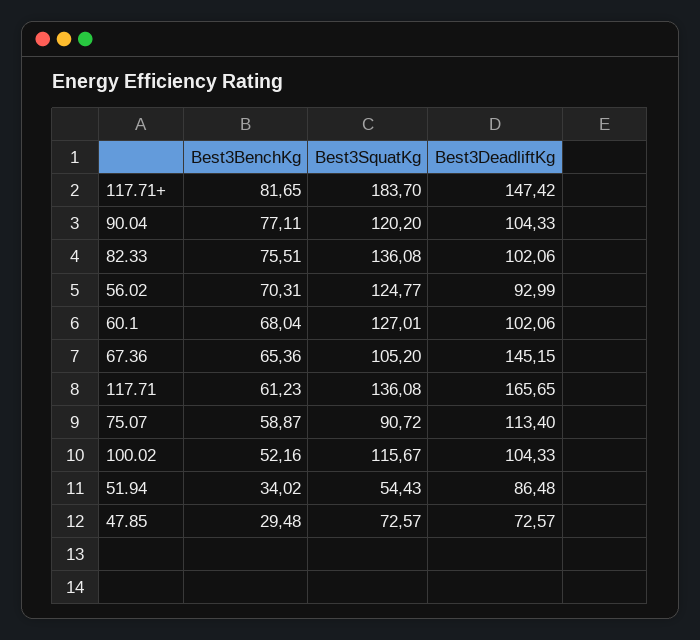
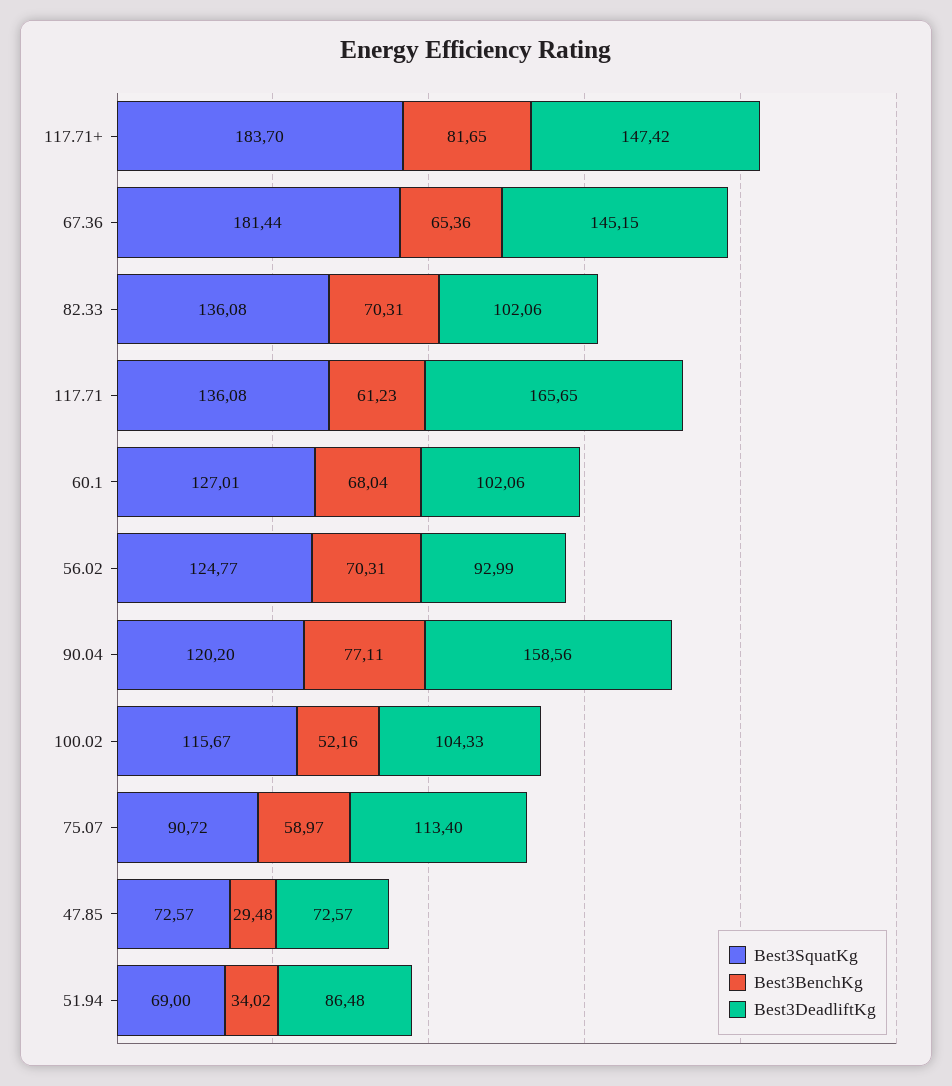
Best3DeadliftKg, 90.04: 104.33 -> 158.56
Best3BenchKg, 82.33: 75.51 -> 70.31
Best3SquatKg, 67.36: 105.2 -> 181.44
Best3BenchKg, 75.07: 58.87 -> 58.97
Best3SquatKg, 51.94: 54.43 -> 69

